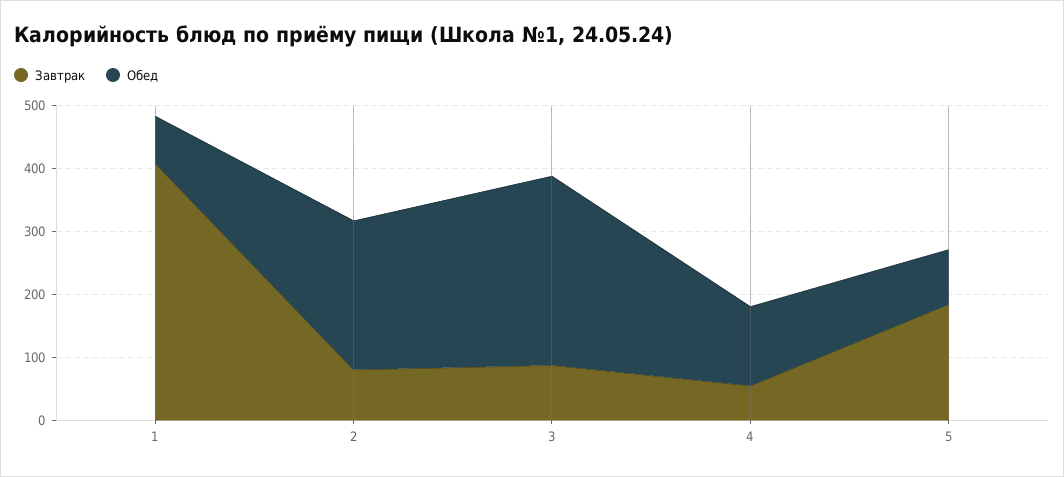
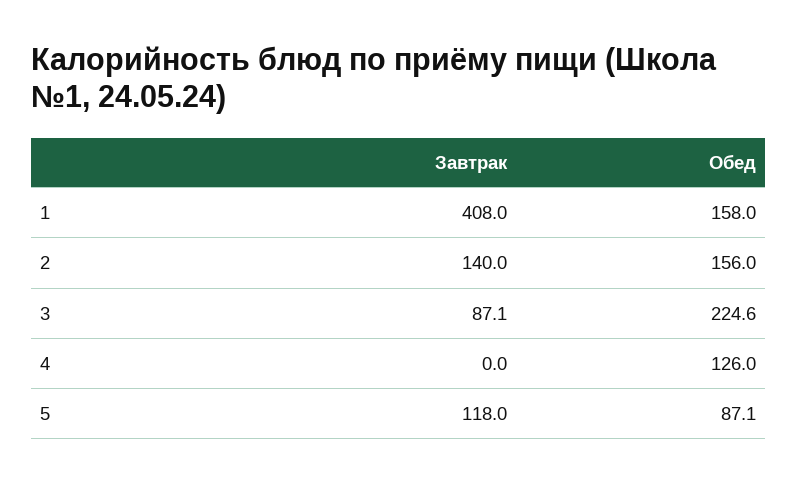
Обед, 1: 80 -> 158
Завтрак, 2: 80 -> 140
Обед, 2: 240 -> 156
Обед, 3: 300 -> 224.6
Завтрак, 4: 60 -> 0
Завтрак, 5: 180 -> 118

